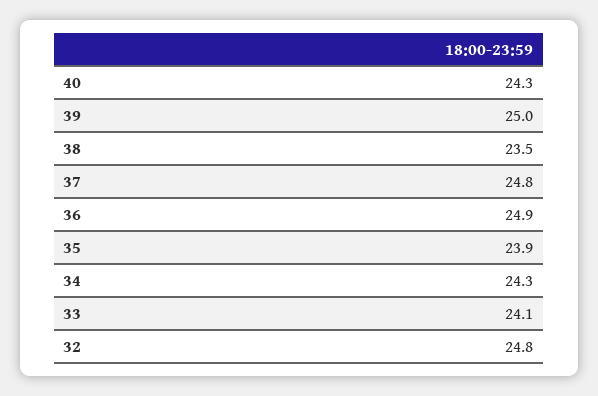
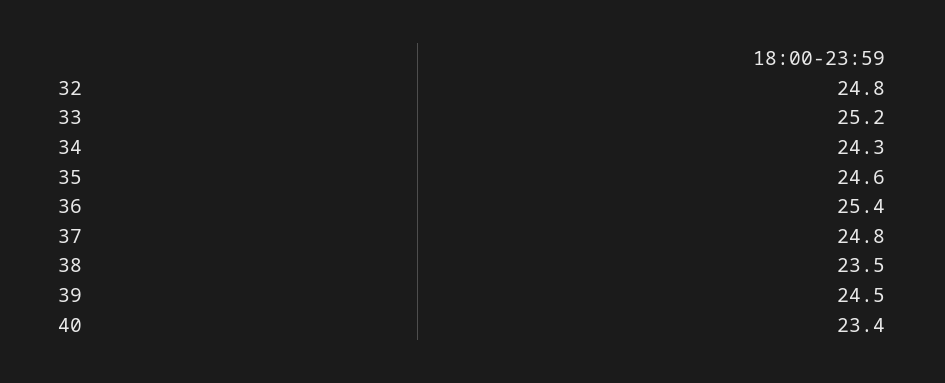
40: 24.3 -> 23.4
39: 25 -> 24.5
36: 24.9 -> 25.4
35: 23.9 -> 24.6
33: 24.1 -> 25.2

